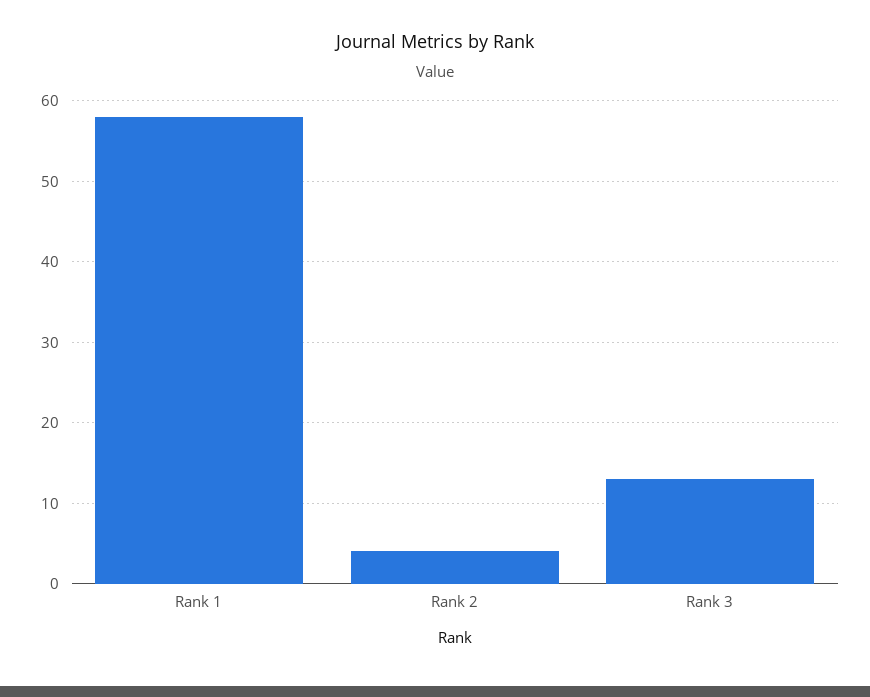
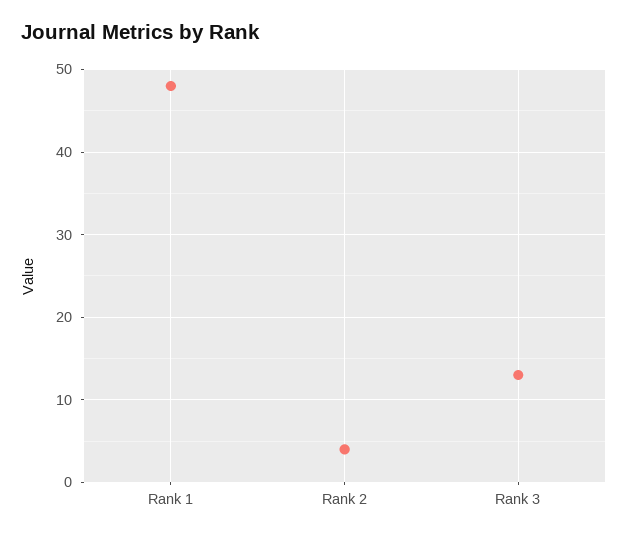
Rank 1: 58 -> 48

